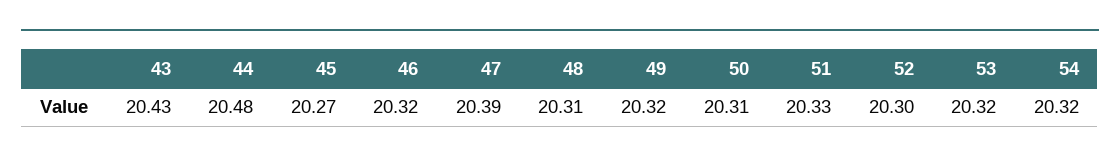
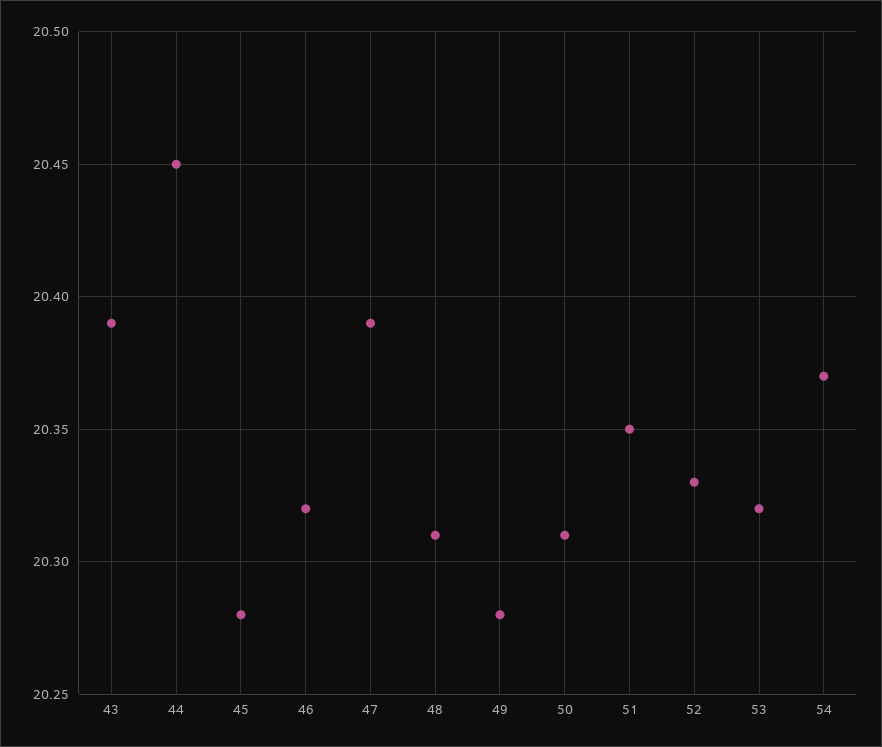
43: 20.43 -> 20.39
44: 20.48 -> 20.45
45: 20.27 -> 20.28
49: 20.32 -> 20.28
51: 20.33 -> 20.35
52: 20.3 -> 20.33
54: 20.32 -> 20.37

